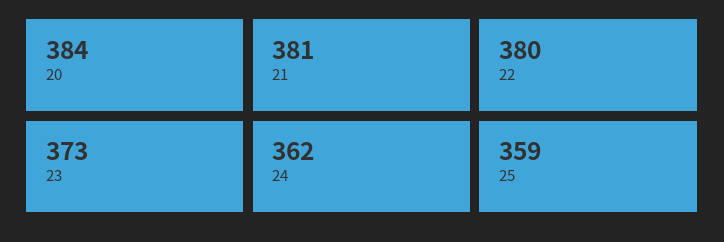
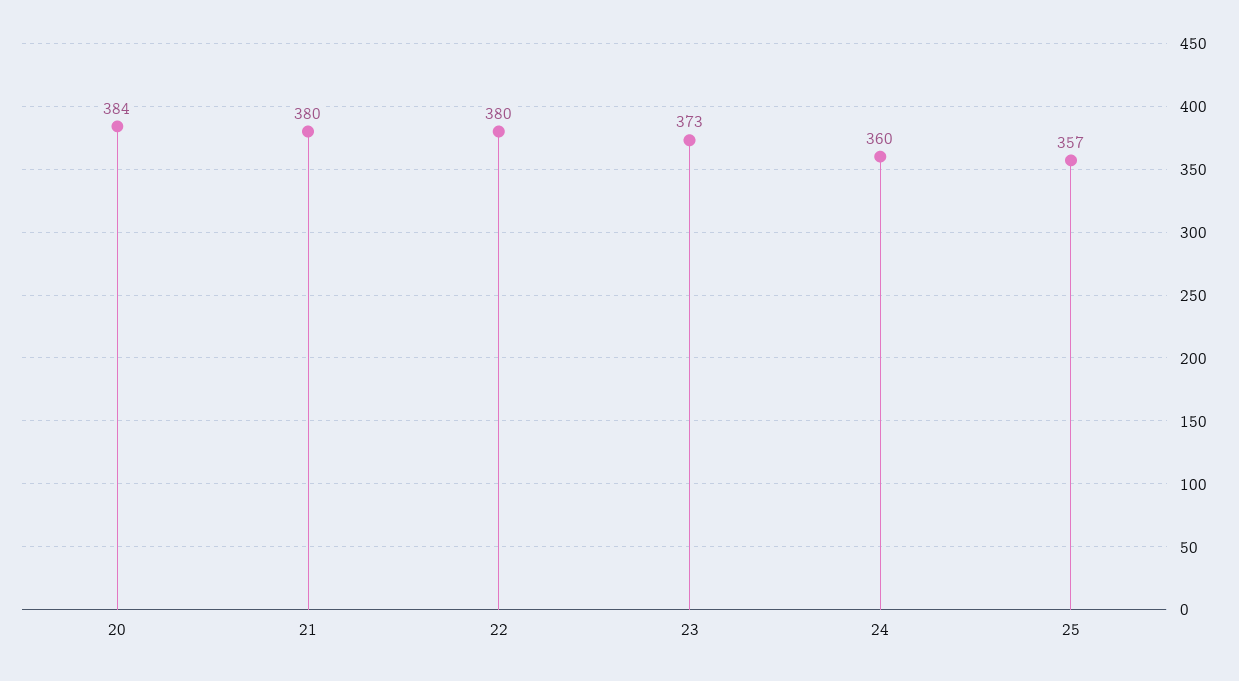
21: 381 -> 380
24: 362 -> 360
25: 359 -> 357

